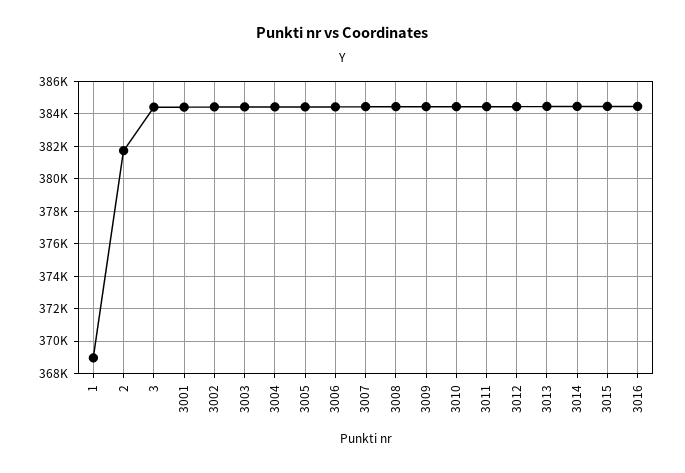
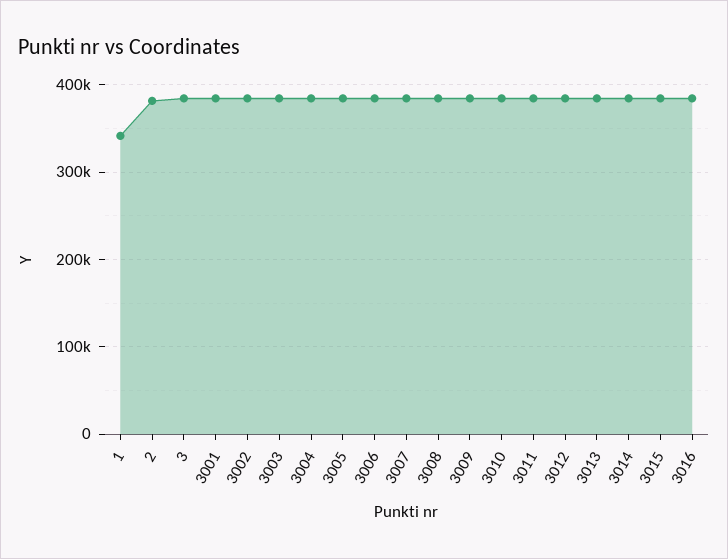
1: 369000 -> 340000

